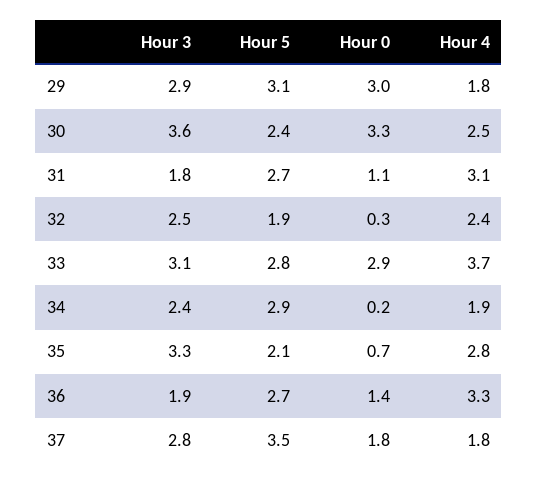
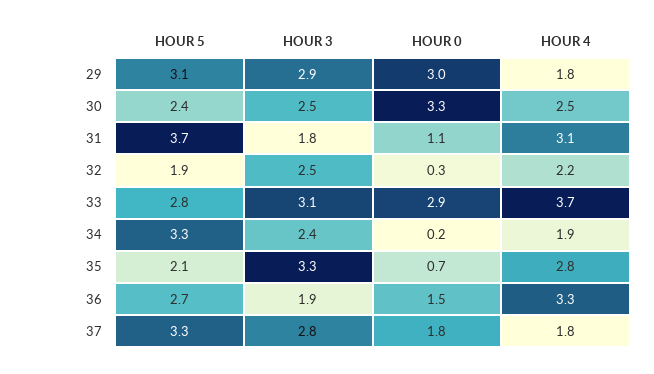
Hour 3, 30: 3.6 -> 2.5
Hour 5, 31: 2.7 -> 3.7
Hour 4, 32: 2.4 -> 2.2
Hour 5, 34: 2.9 -> 3.3
Hour 0, 36: 1.4 -> 1.5
Hour 5, 37: 3.5 -> 3.3

